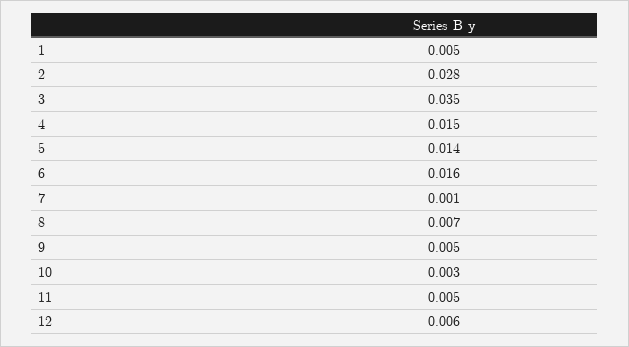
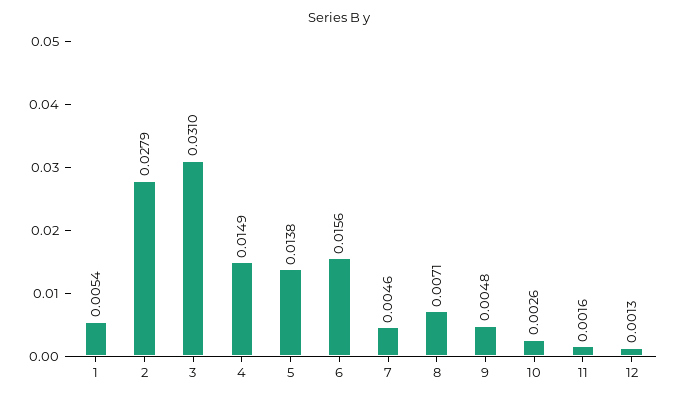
3: 0.035 -> 0.031
7: 0.001 -> 0.0046
11: 0.005 -> 0.0016
12: 0.006 -> 0.0013

